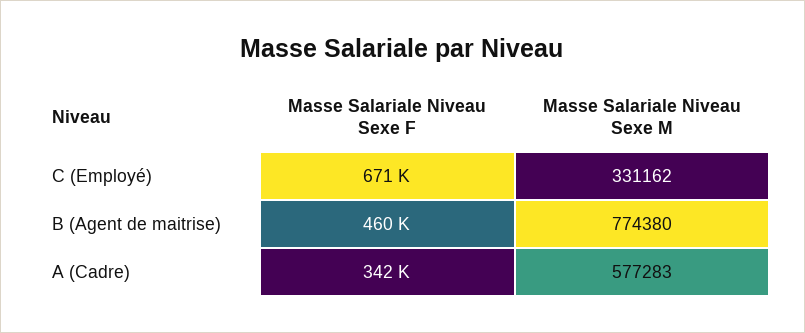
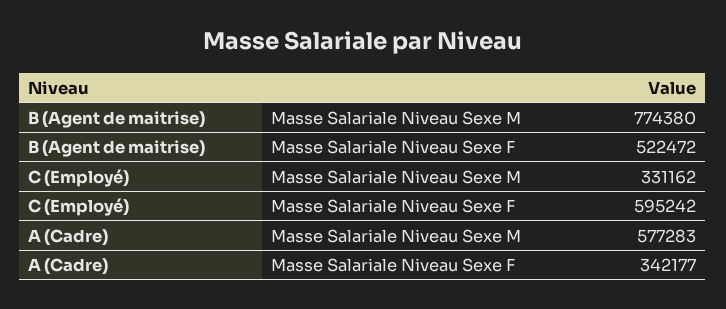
Masse Salariale Niveau Sexe F, C (Employé): 671000 -> 595242
Masse Salariale Niveau Sexe F, B (Agent de maitrise): 460000 -> 522472

